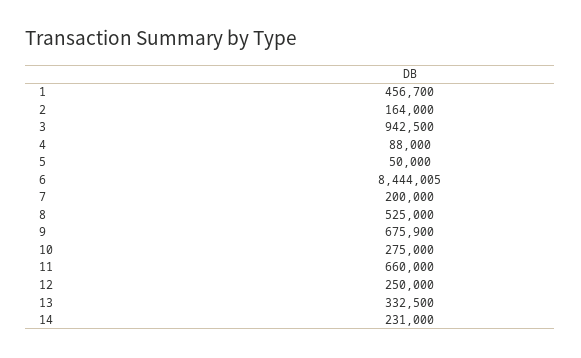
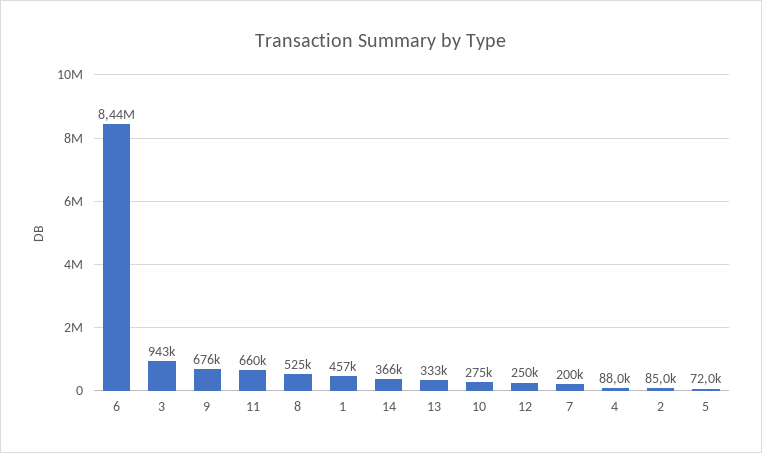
2: 164000 -> 85000
5: 50000 -> 72000
14: 231000 -> 366000

